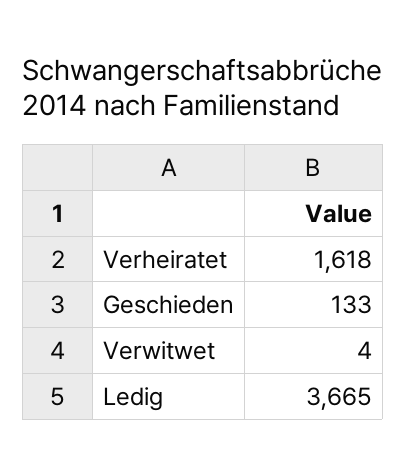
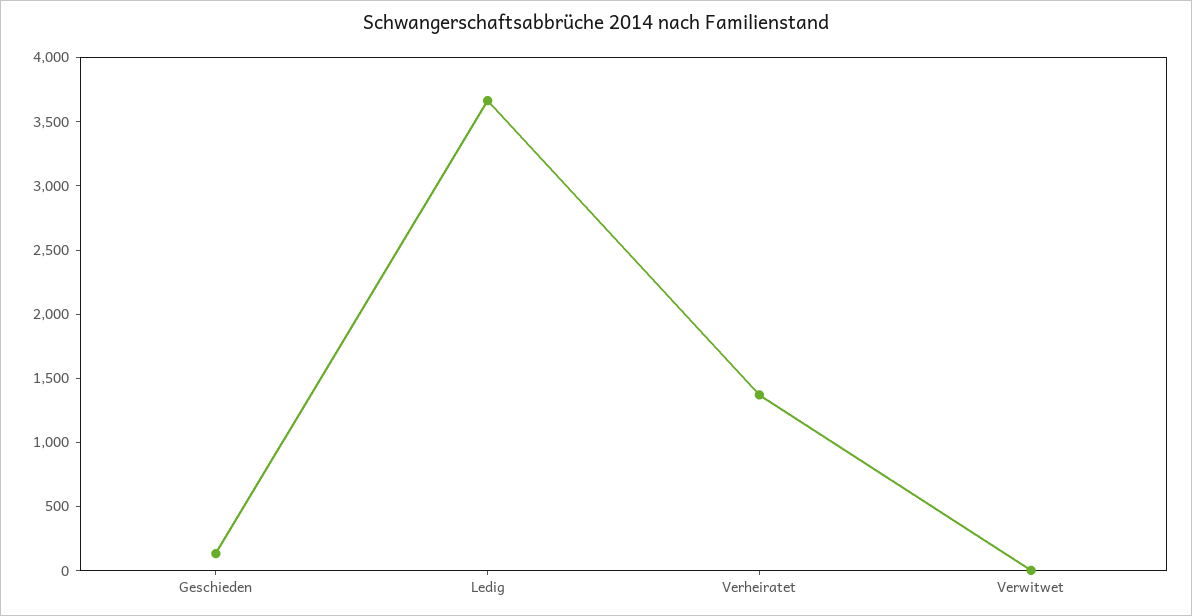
Verheiratet: 1618 -> 1400

